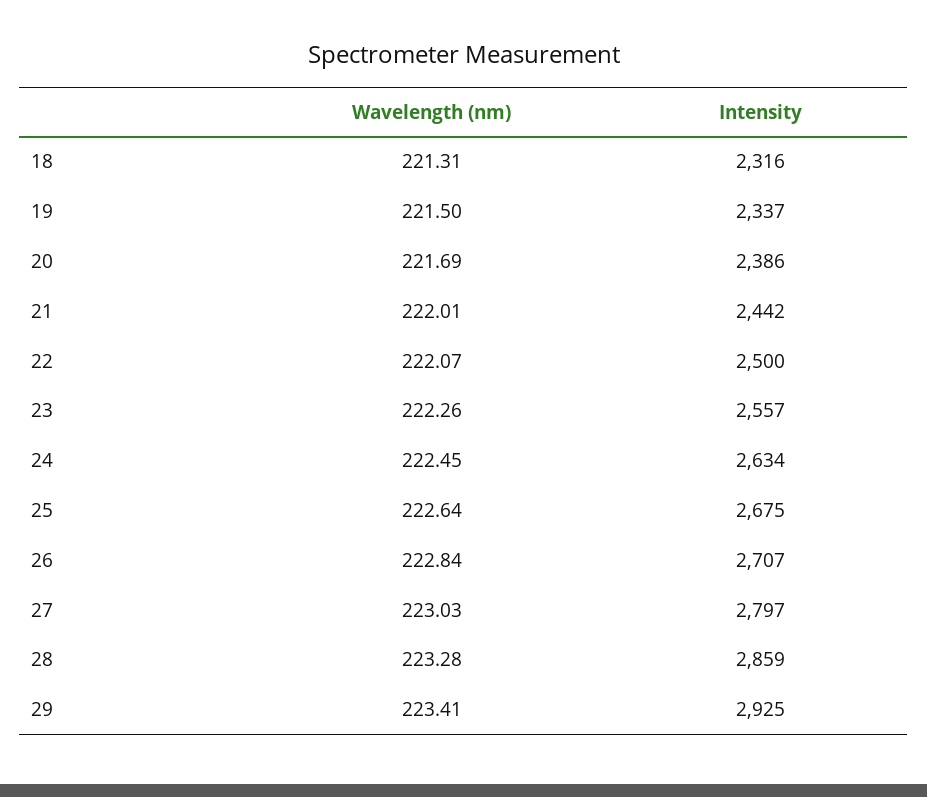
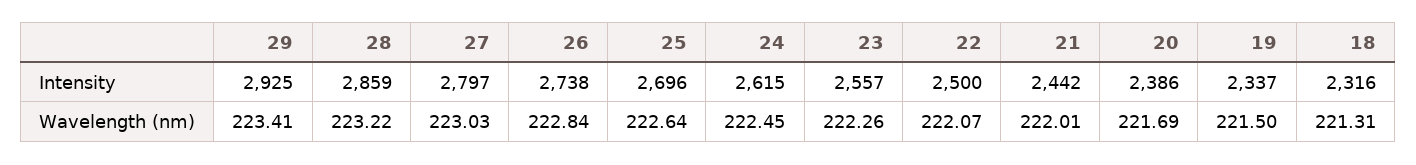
Intensity, 24: 2634 -> 2615
Intensity, 25: 2675 -> 2696
Intensity, 26: 2707 -> 2738
Wavelength (nm), 28: 223.28 -> 223.22

